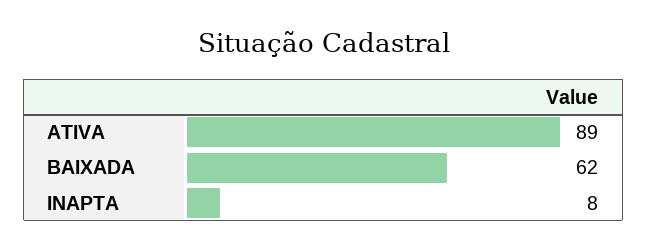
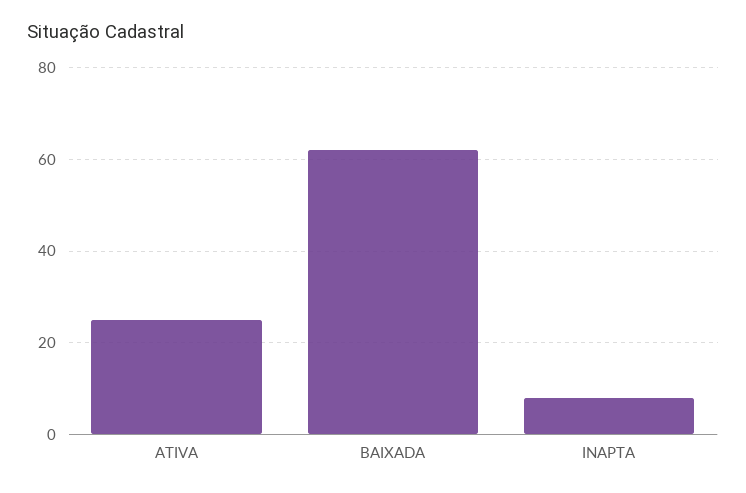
ATIVA: 89 -> 25

